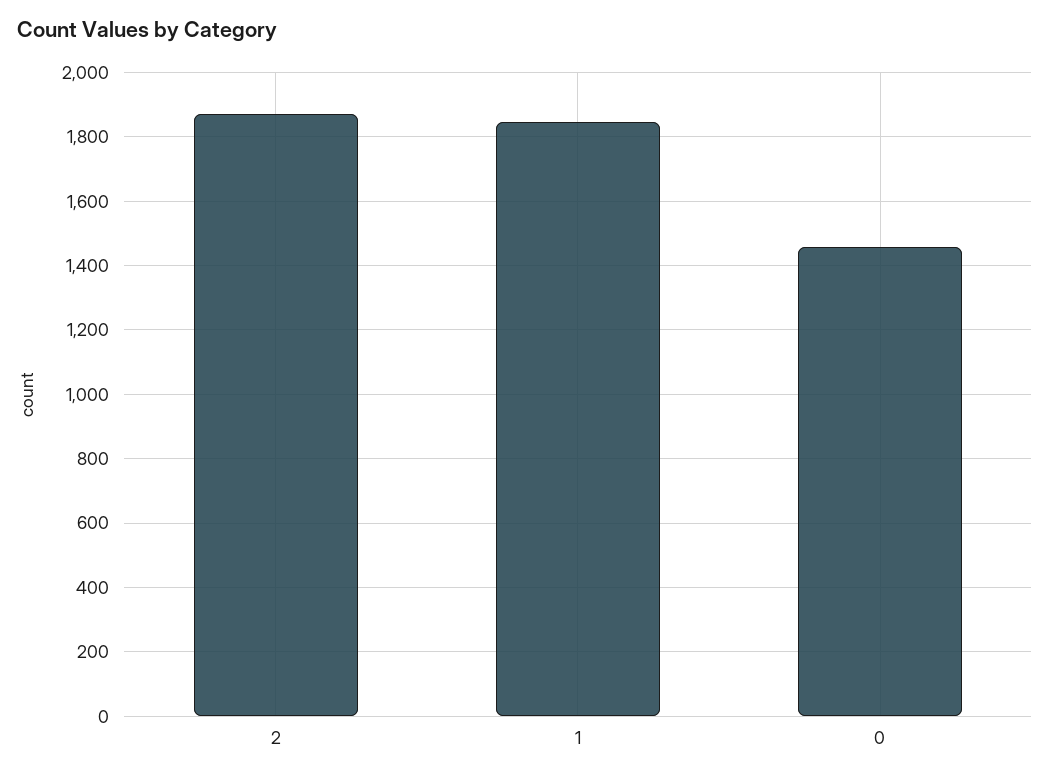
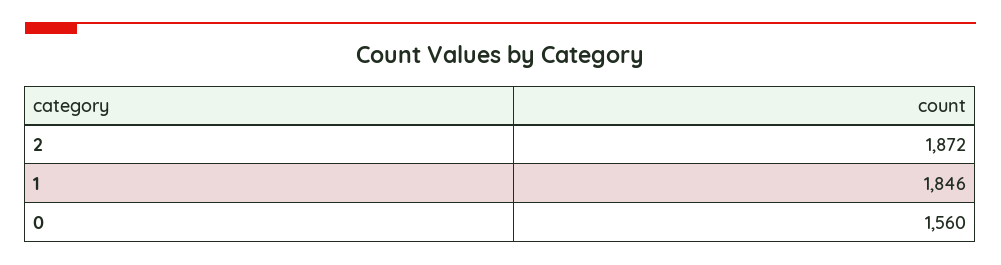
0: 1460 -> 1560

